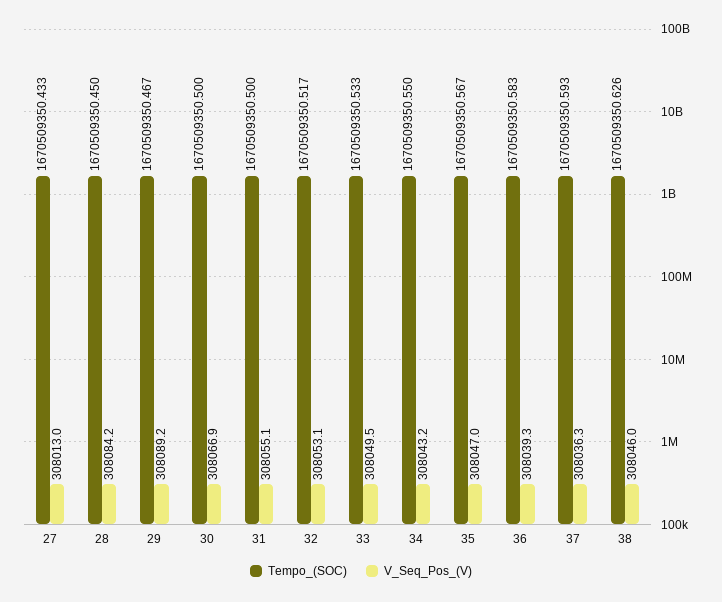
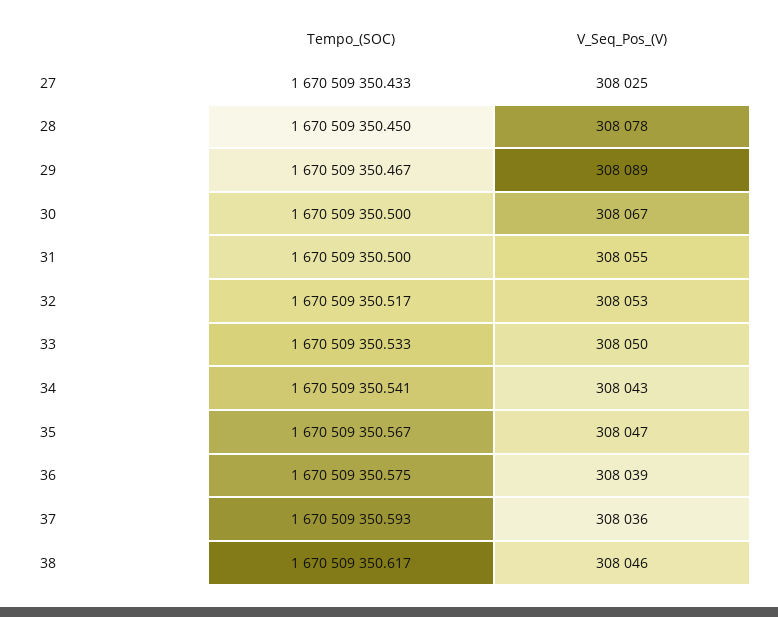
V_Seq_Pos_(V), 27: 308013 -> 308025
V_Seq_Pos_(V), 28: 308084.2 -> 308078
Tempo_(SOC), 34: 1670509350.55 -> 1670509350.541
Tempo_(SOC), 36: 1670509350.583 -> 1670509350.575
Tempo_(SOC), 38: 1670509350.626 -> 1670509350.617

